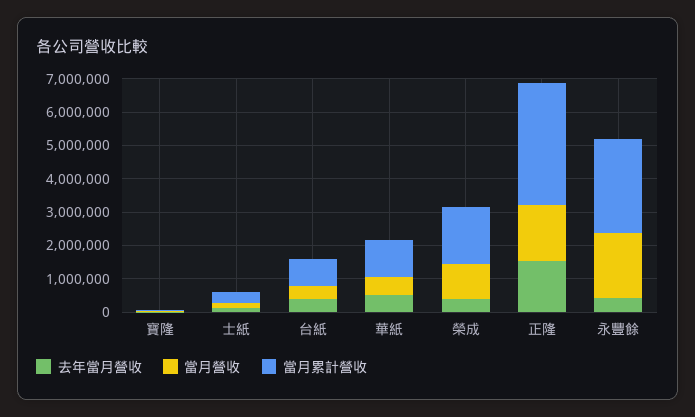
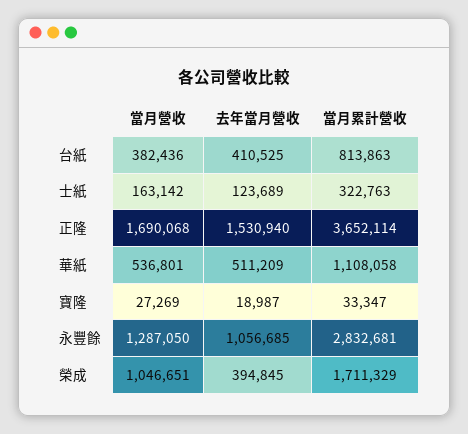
去年當月營收, 永豐餘: 500000 -> 1056685
當月營收, 永豐餘: 2000000 -> 1287050

